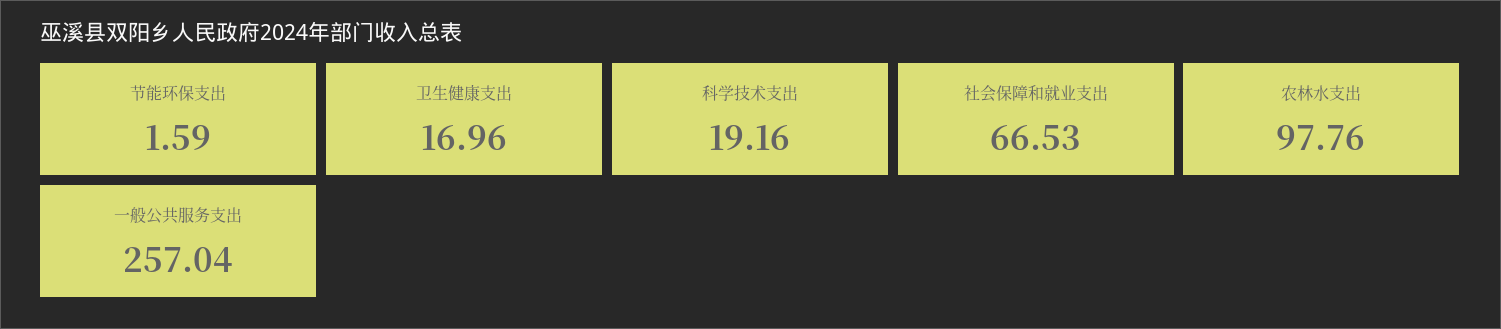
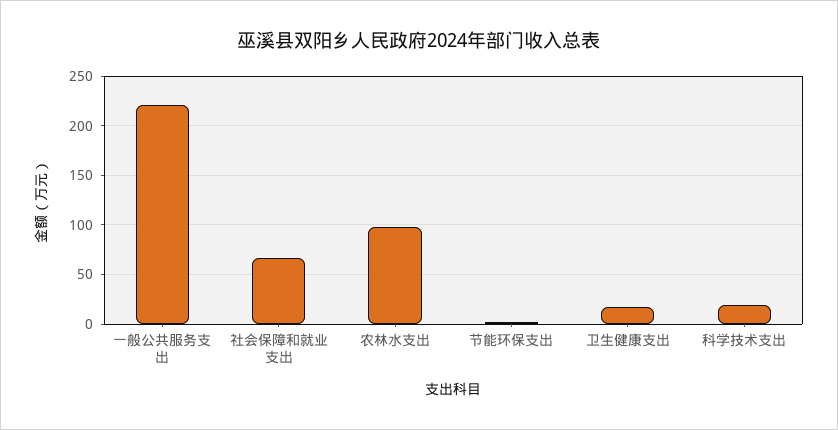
一般公共服务支出: 257.04 -> 220

